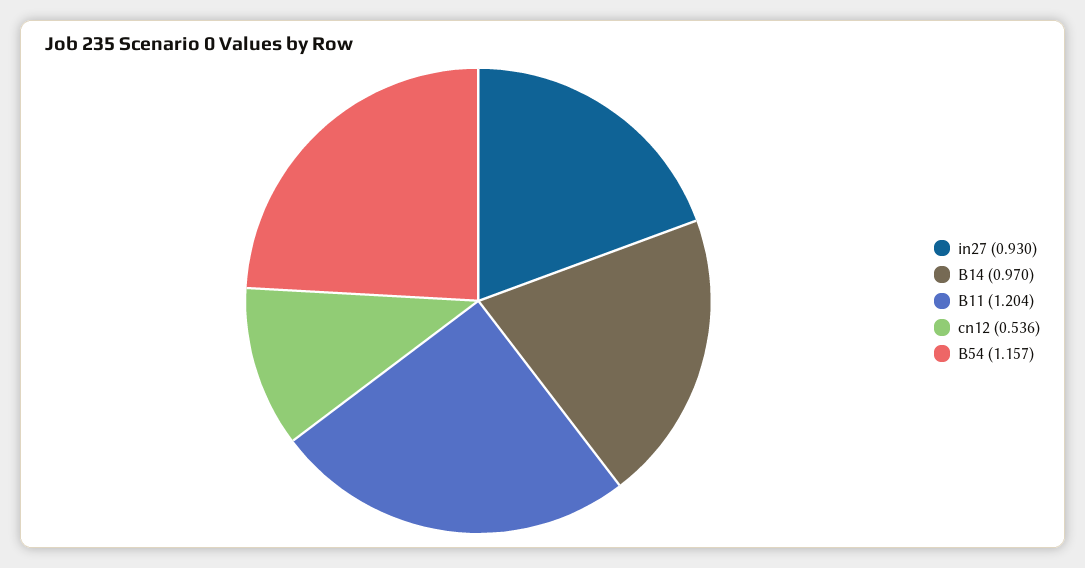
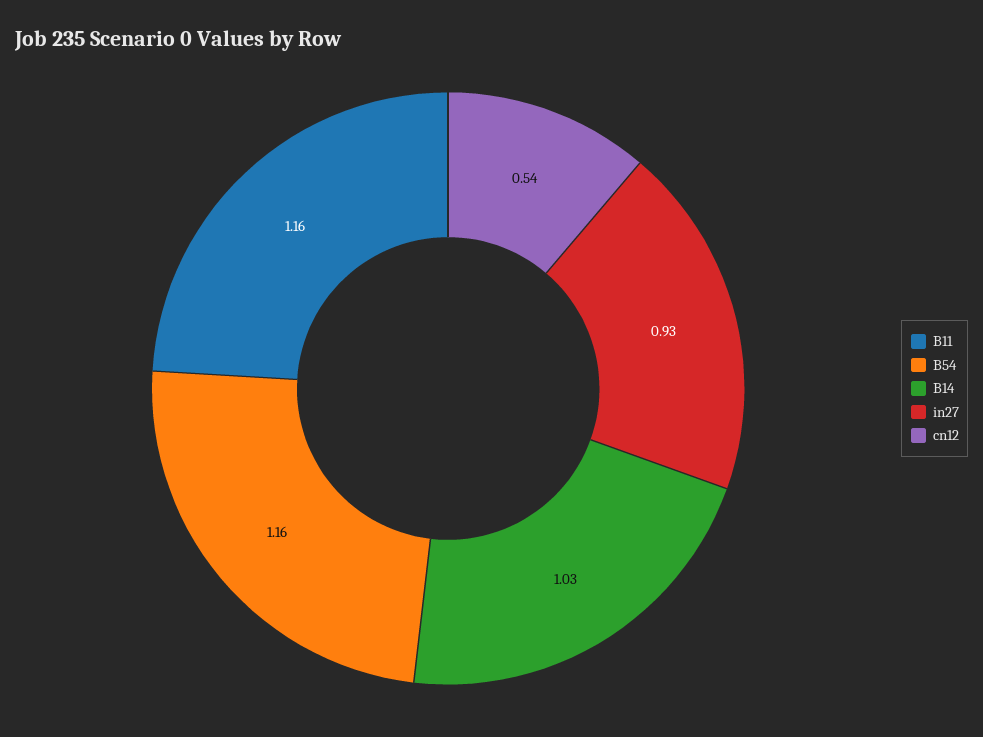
B14: 0.97 -> 1.03
B11: 1.204 -> 1.16

